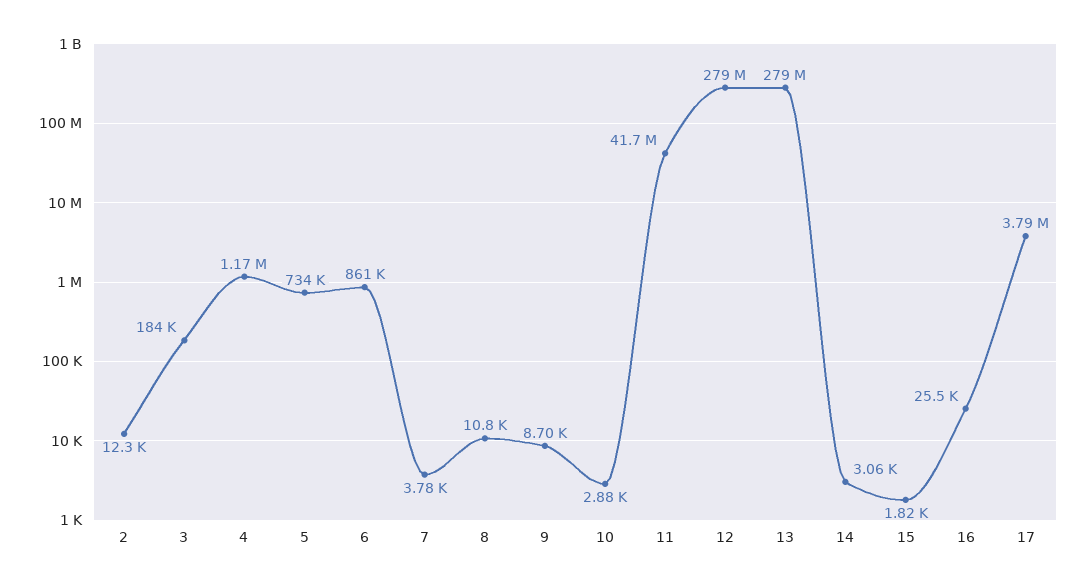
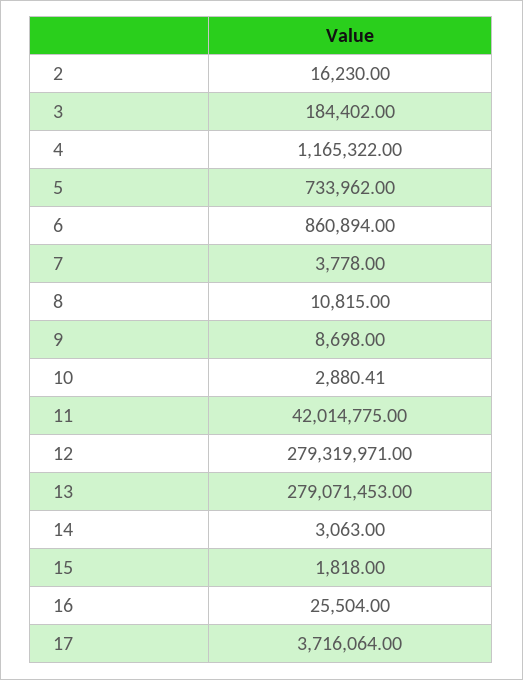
2: 12300 -> 16230
11: 41700000 -> 42014775
17: 3790000 -> 3716064

